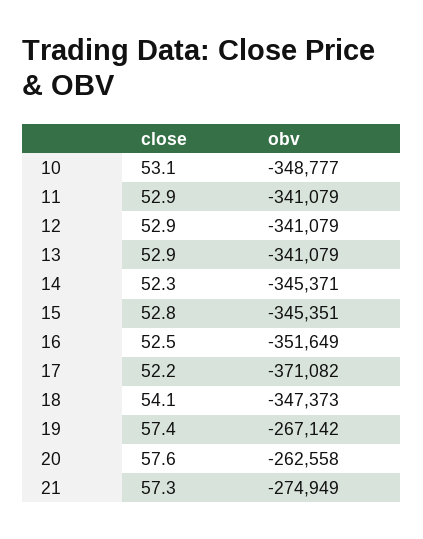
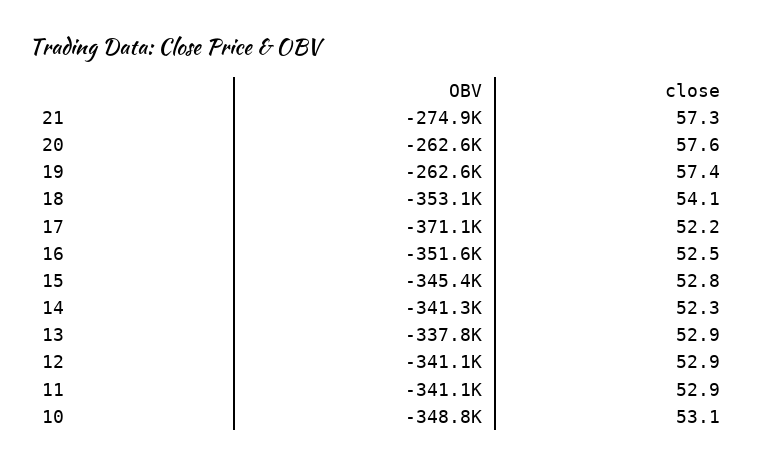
obv, 13: -341079 -> -337800
obv, 14: -345371 -> -341300
obv, 18: -347373 -> -353100
obv, 19: -267142 -> -262600

